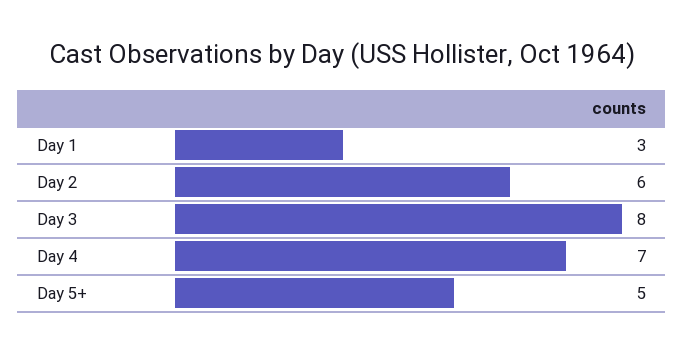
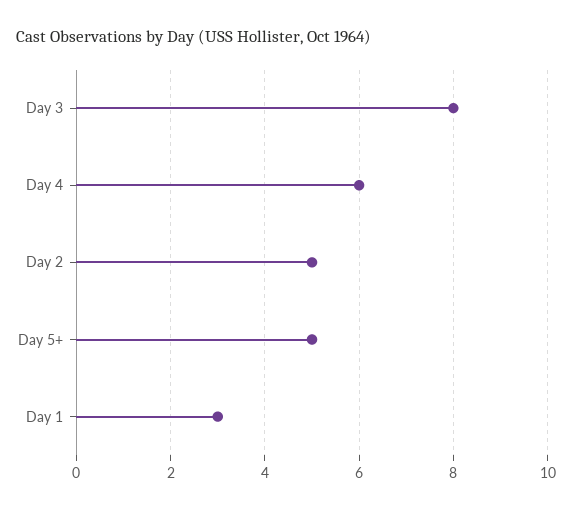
Day 2: 6 -> 5
Day 4: 7 -> 6

